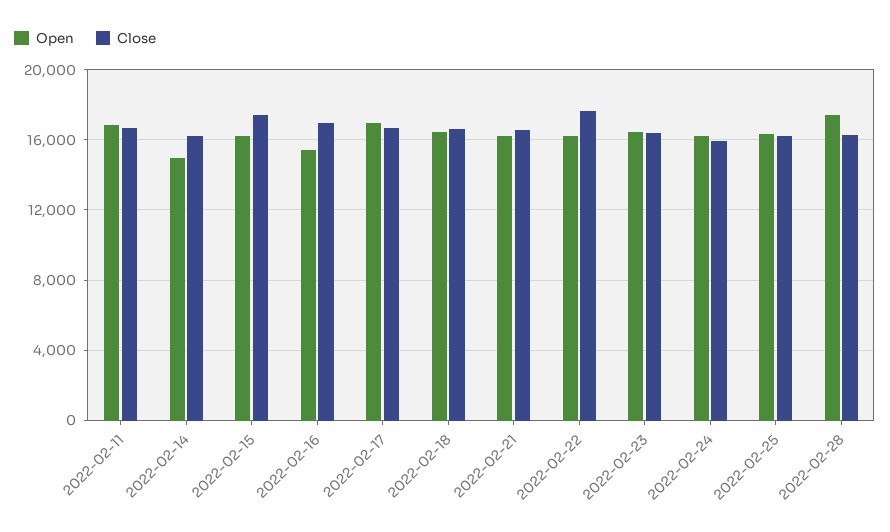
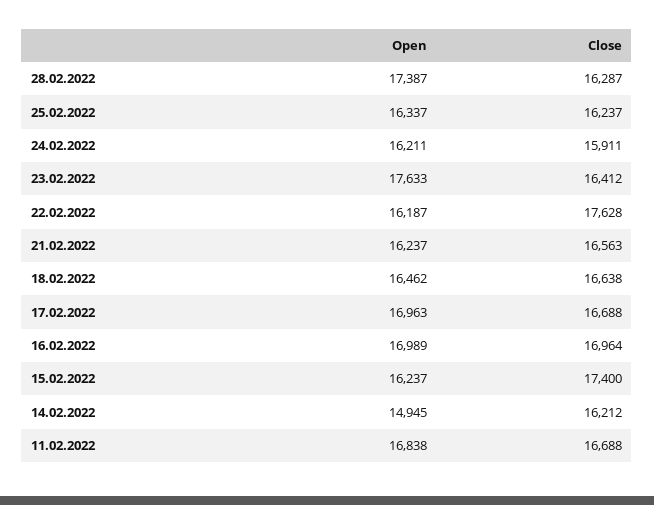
Open, 2022-02-16: 15500 -> 16989
Open, 2022-02-23: 16500 -> 17633

